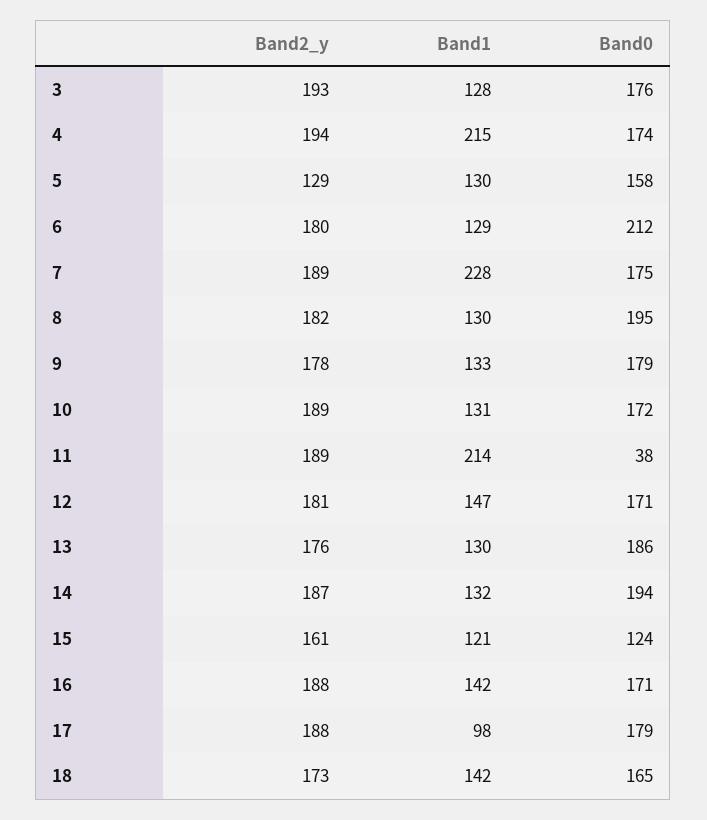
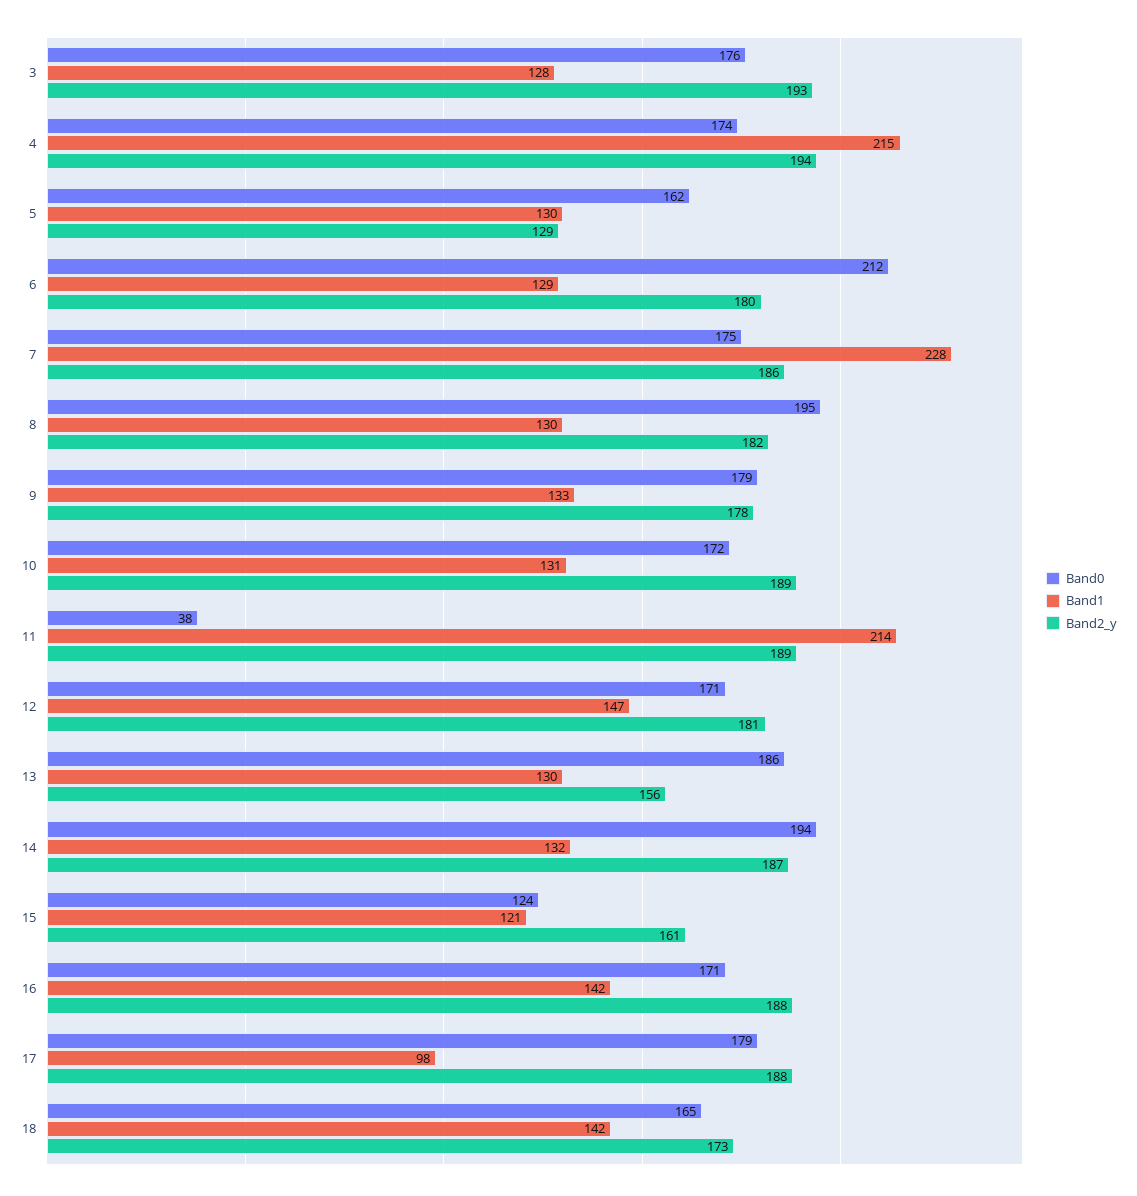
Band0, 5: 158 -> 162
Band2_y, 7: 189 -> 186
Band2_y, 13: 176 -> 156

